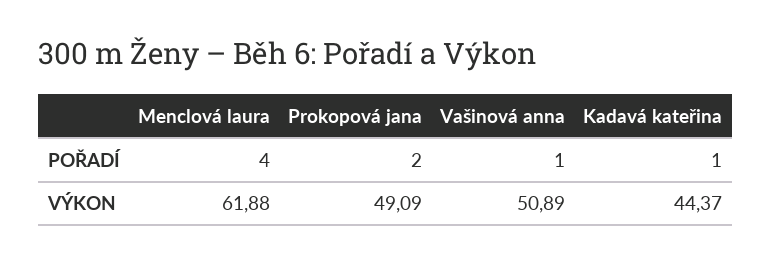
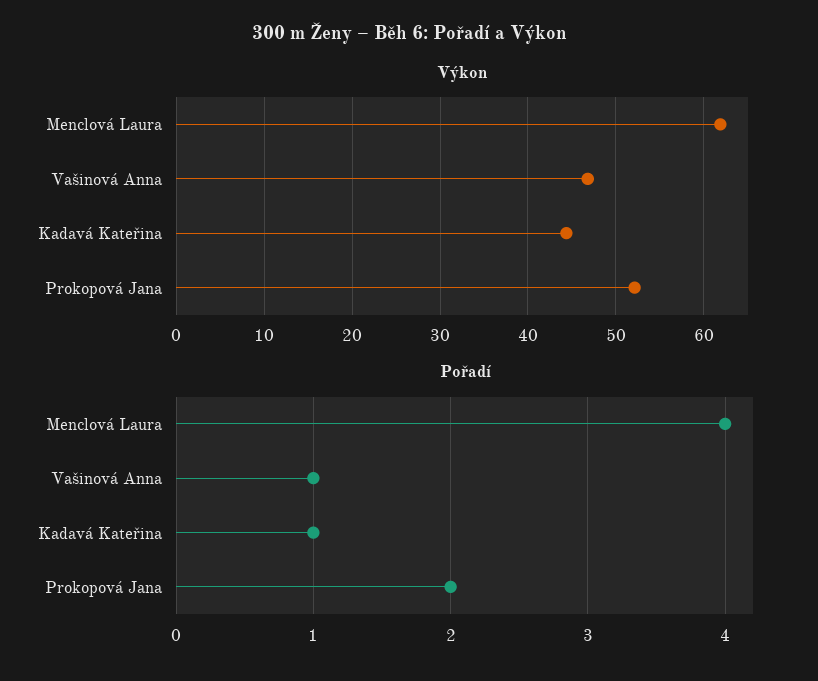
VÝKON, Prokopová jana: 49.09 -> 52
VÝKON, Vašinová anna: 50.89 -> 47

